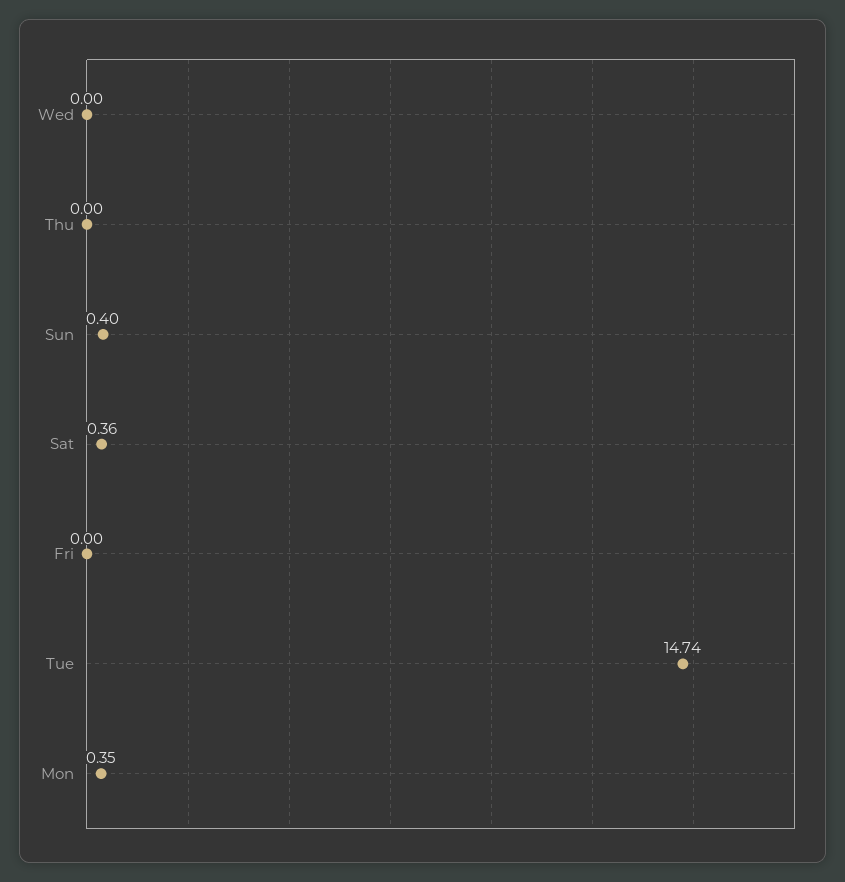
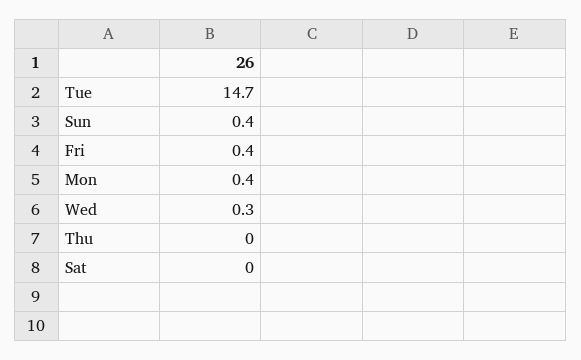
Wed: 0 -> 0.3
Sat: 0.36 -> 0
Fri: 0 -> 0.4

